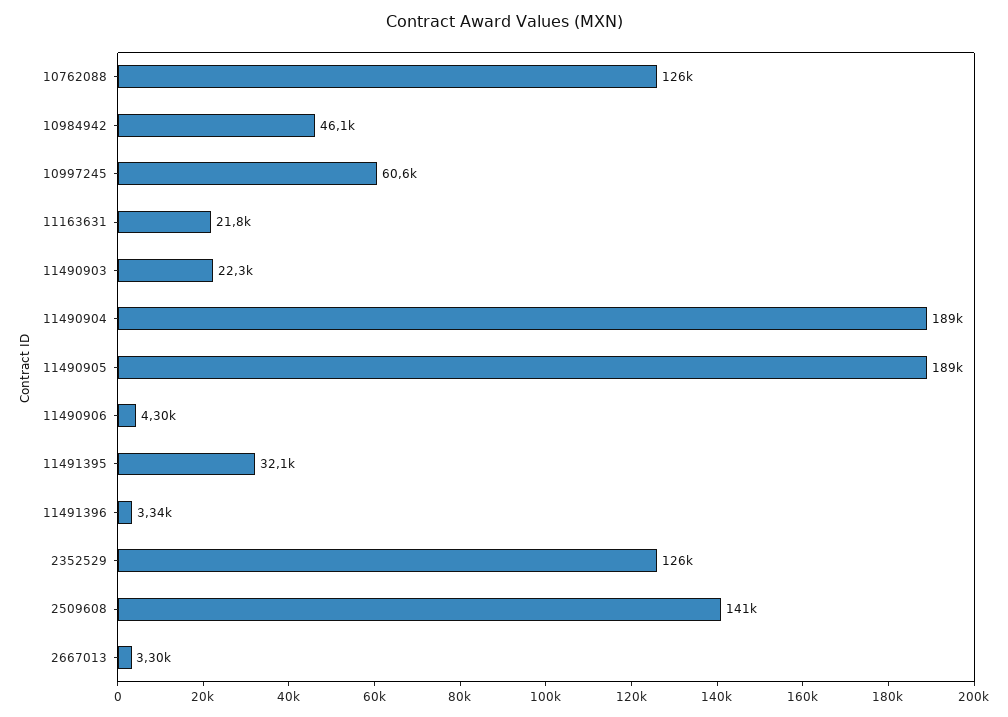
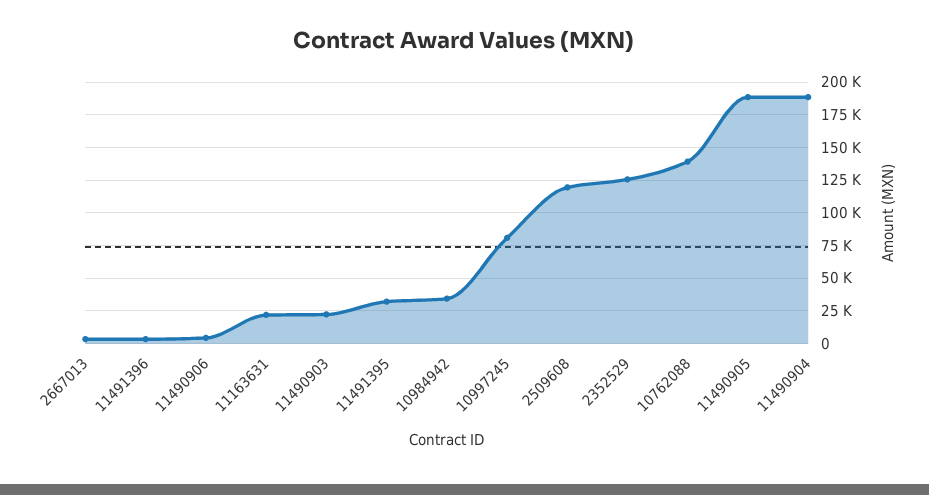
10762088: 126000 -> 140000
10984942: 46100 -> 35000
10997245: 60600 -> 80000
2509608: 141000 -> 120000

